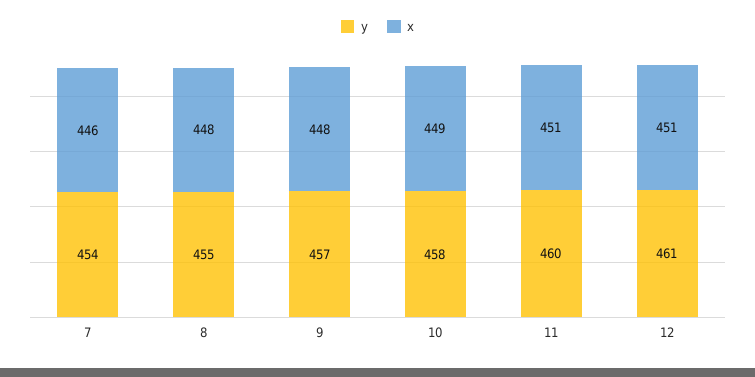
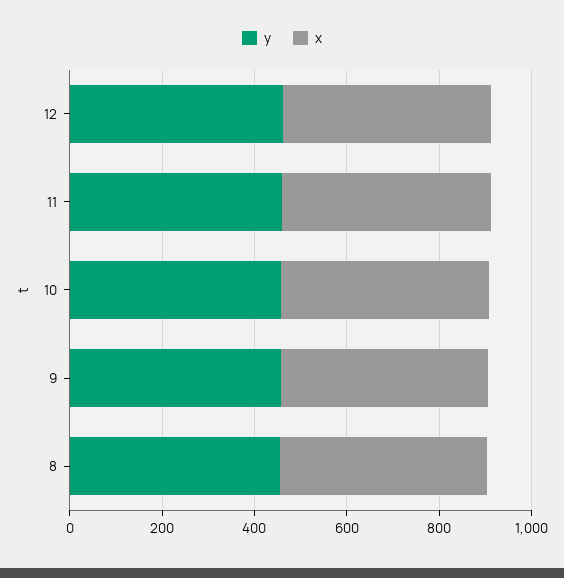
y, 7: 454 -> none
x, 7: 446 -> none

